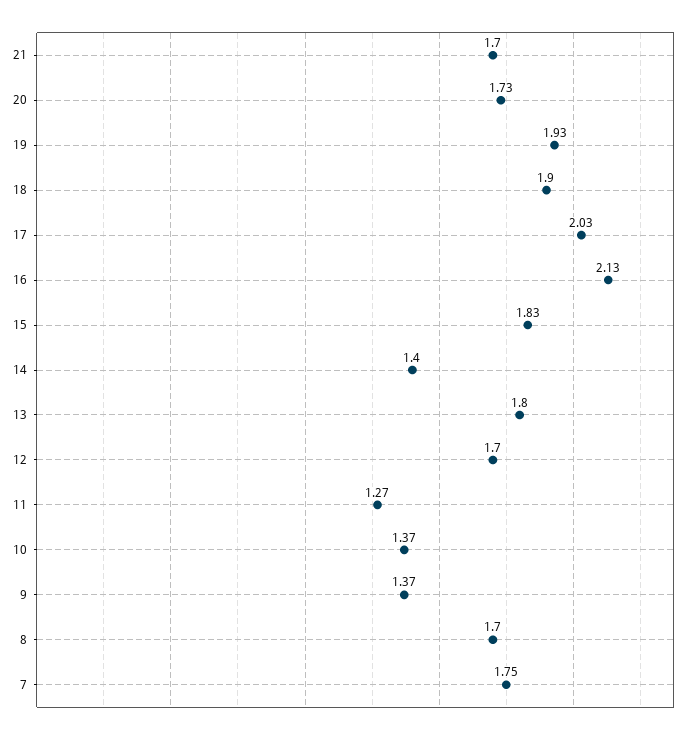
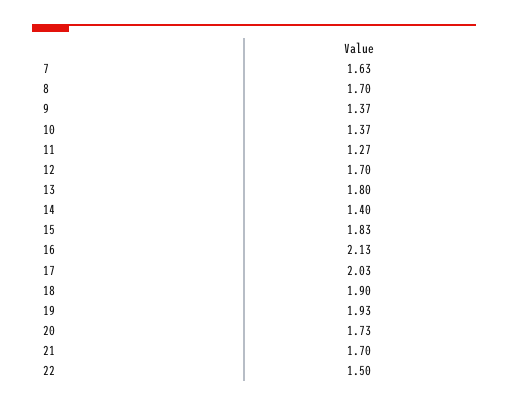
7: 1.75 -> 1.63
22: none -> 1.5

